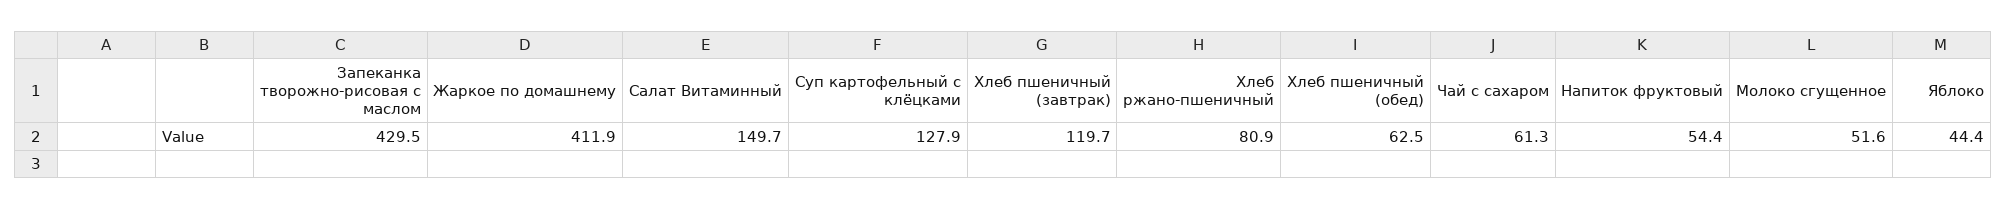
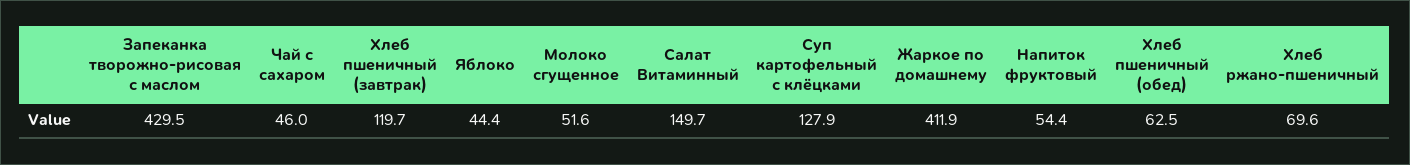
Хлеб ржано-пшеничный: 80.9 -> 69.6
Чай с сахаром: 61.3 -> 46

